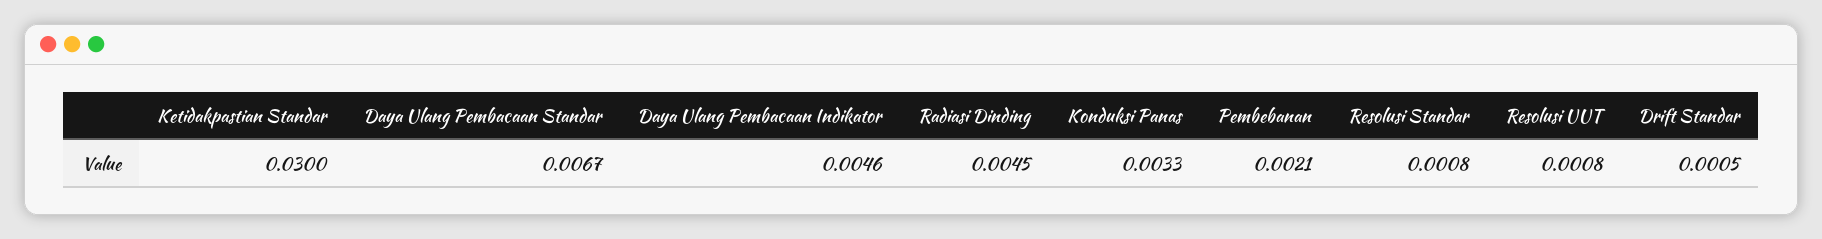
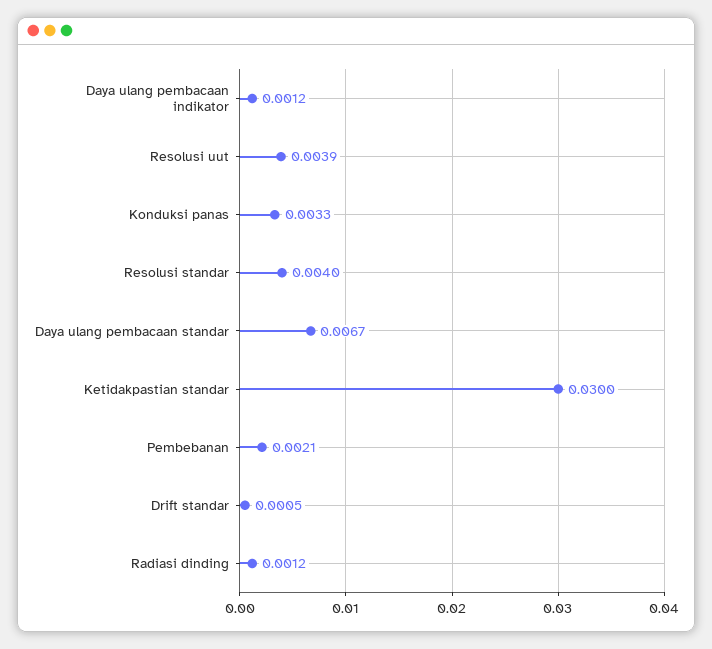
Daya Ulang Pembacaan Indikator: 0.0046 -> 0.0012
Radiasi Dinding: 0.0045 -> 0.0012
Resolusi Standar: 0.0008 -> 0.004
Resolusi UUT: 0.0008 -> 0.0039

